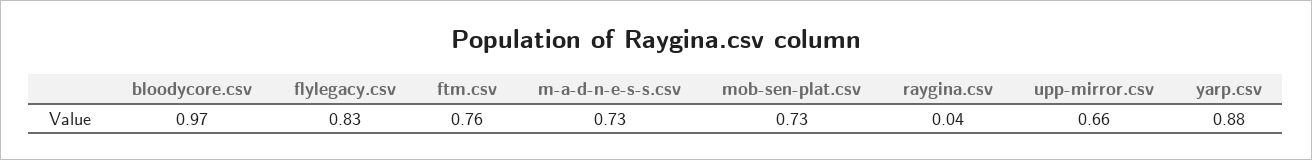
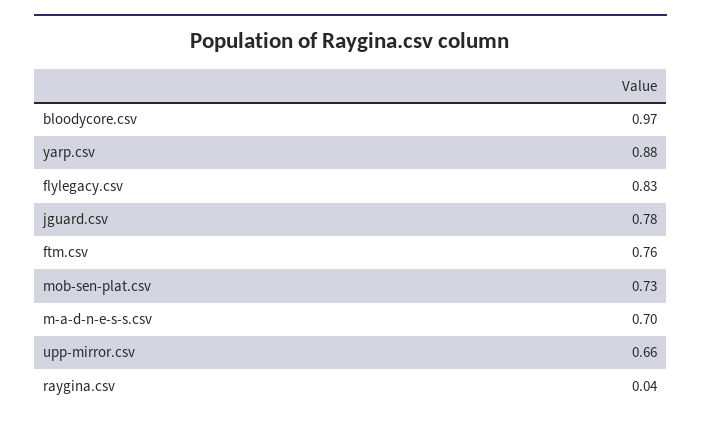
m-a-d-n-e-s-s.csv: 0.73 -> 0.7
jguard.csv: none -> 0.78

